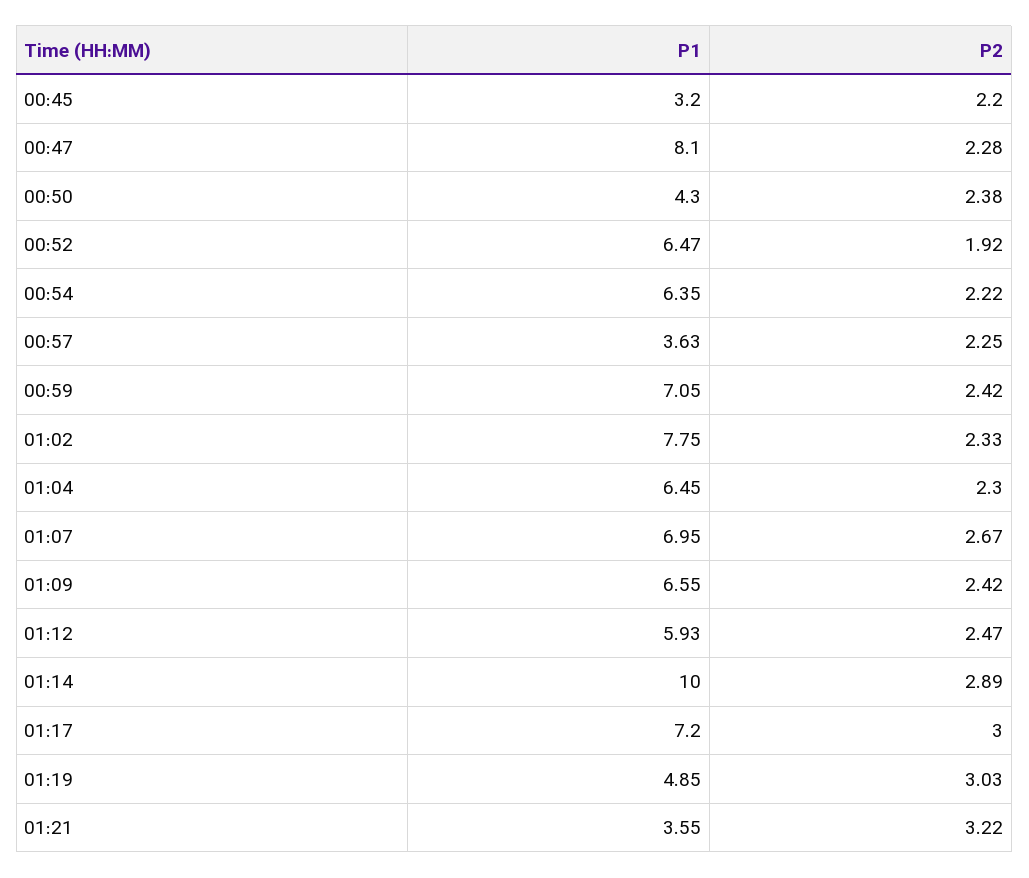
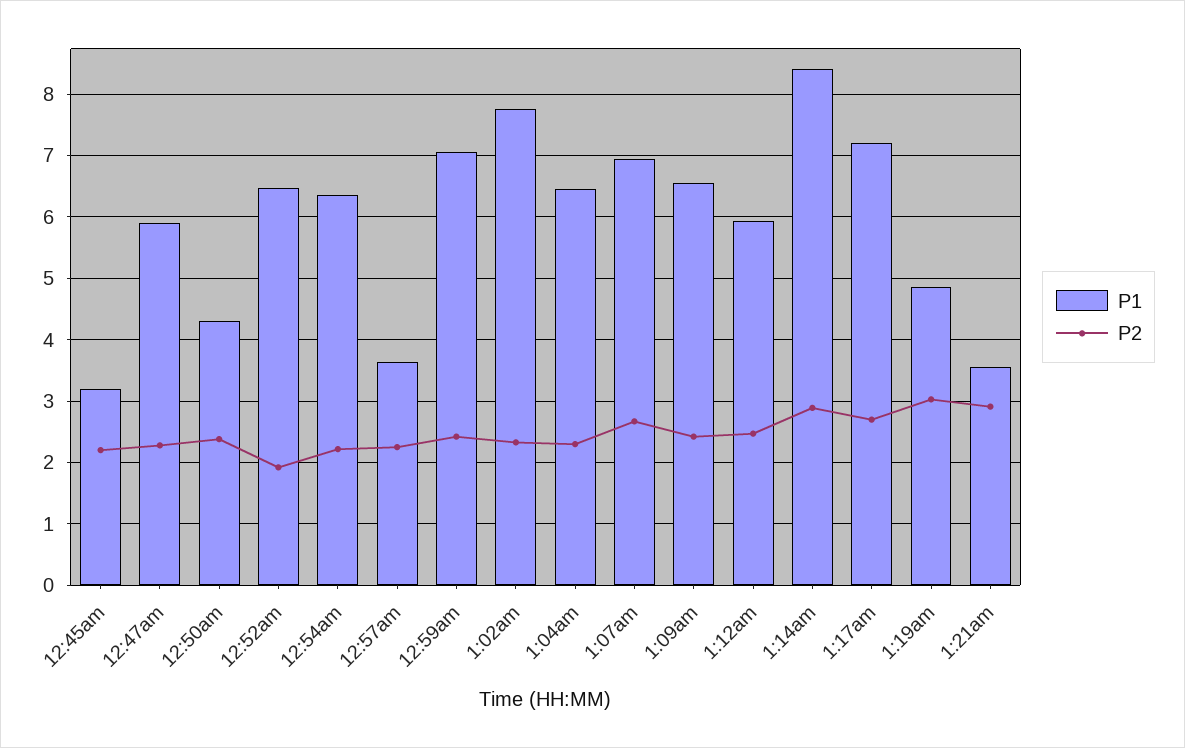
P1, 00:47: 8.1 -> 5.9
P1, 01:14: 10 -> 8.4
P2, 01:17: 3 -> 2.7
P2, 01:21: 3.22 -> 2.9

